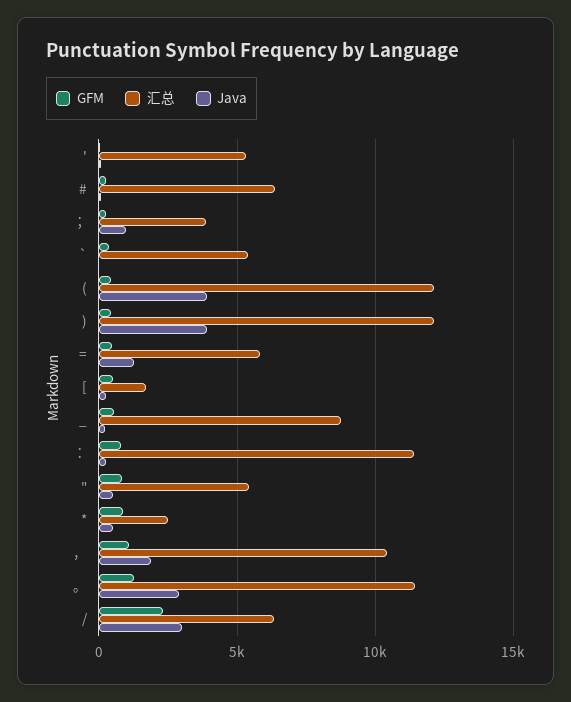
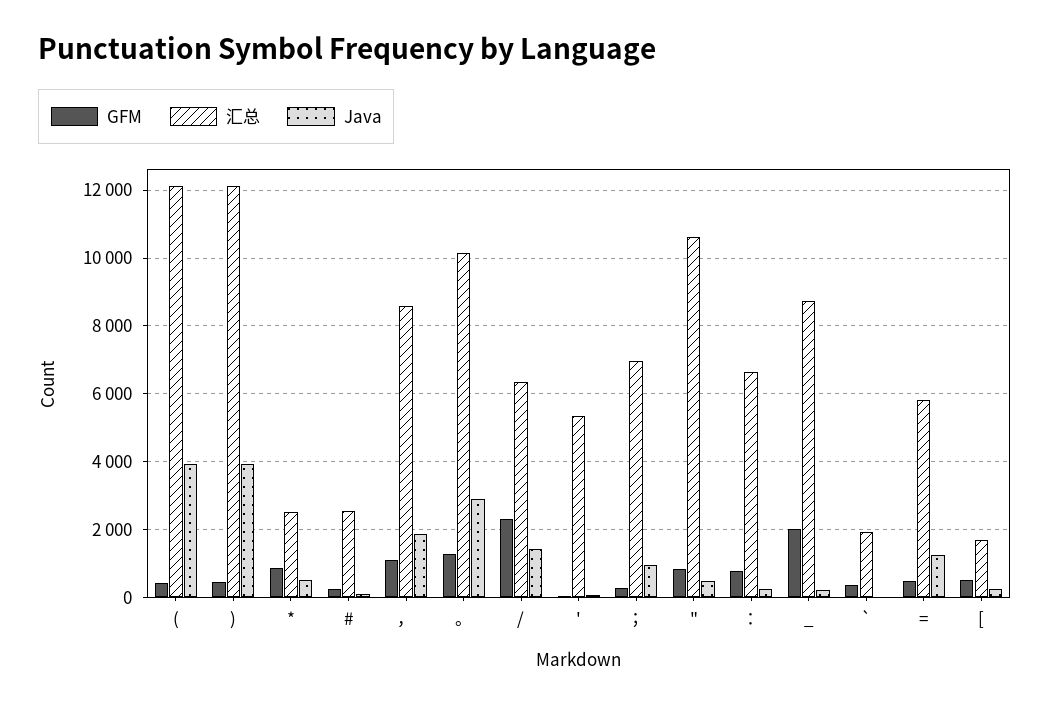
汇总, #: 6500 -> 2600
汇总, ；: 4000 -> 7000
汇总, `: 5500 -> 2000
GFM, _: 500 -> 2000
汇总, ：: 11500 -> 6600
汇总, ": 5500 -> 10600
汇总, ，: 10500 -> 8600
汇总, 。: 11500 -> 10200
Java, /: 3000 -> 1400

